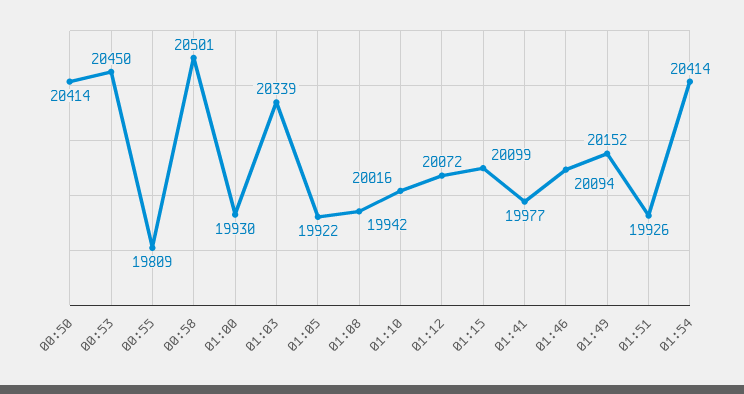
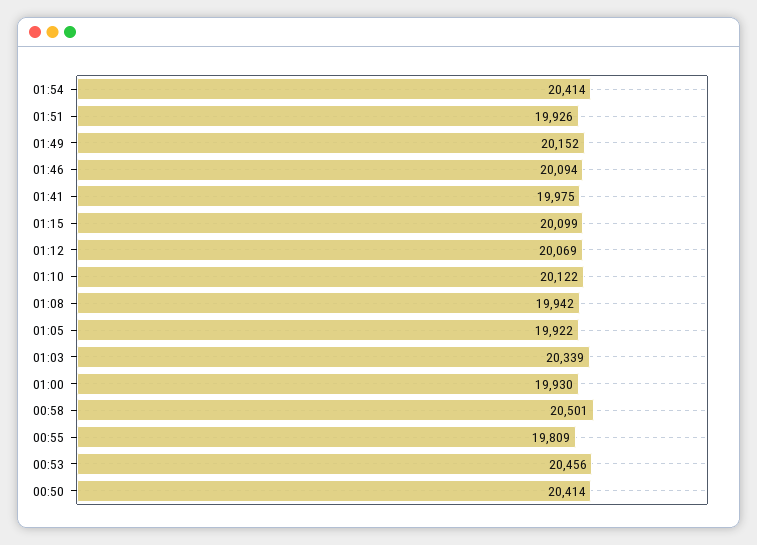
00:53: 20450 -> 20456
01:10: 20016 -> 20122
01:12: 20072 -> 20069
01:41: 19977 -> 19975

